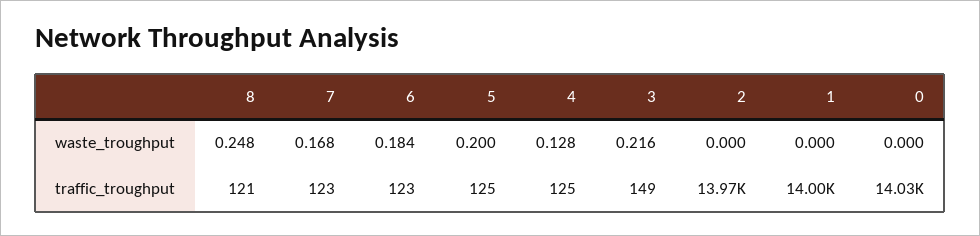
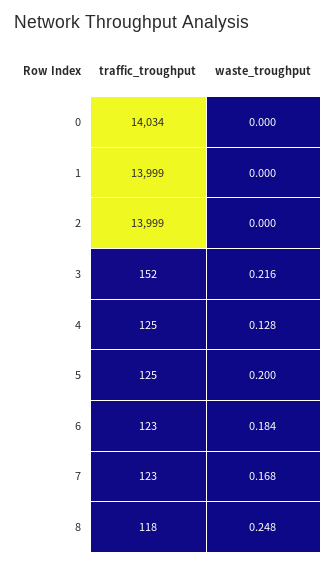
8, traffic_troughput: 121 -> 118
3, traffic_troughput: 149 -> 152
2, traffic_troughput: 13970 -> 13999

